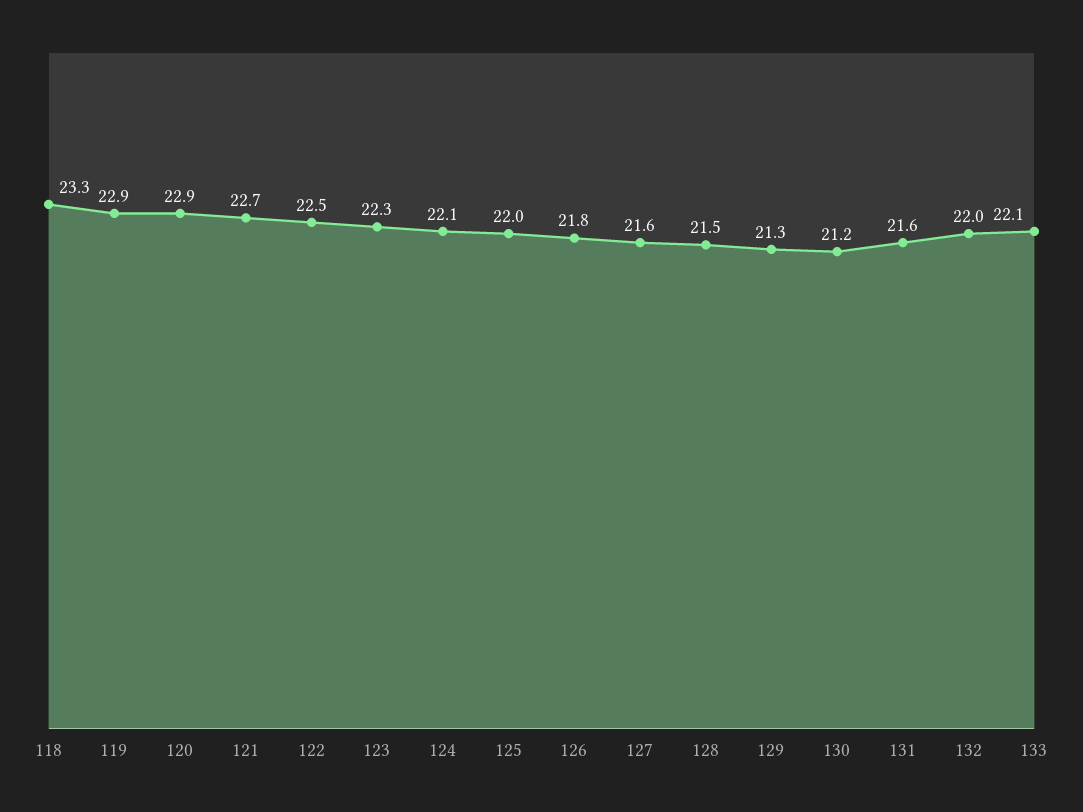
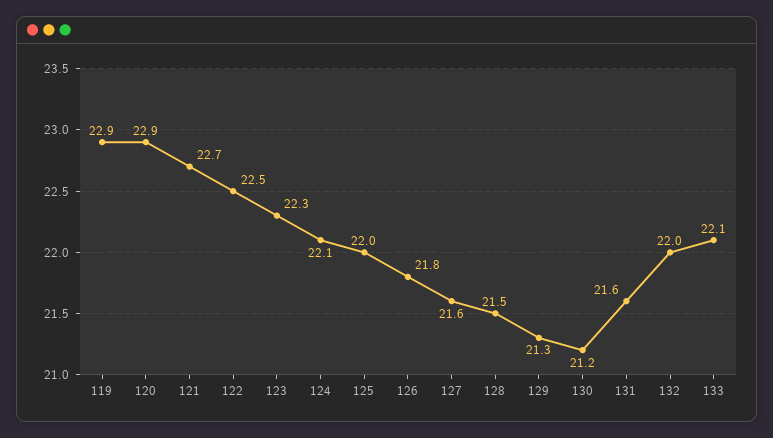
118: 23.3 -> none

